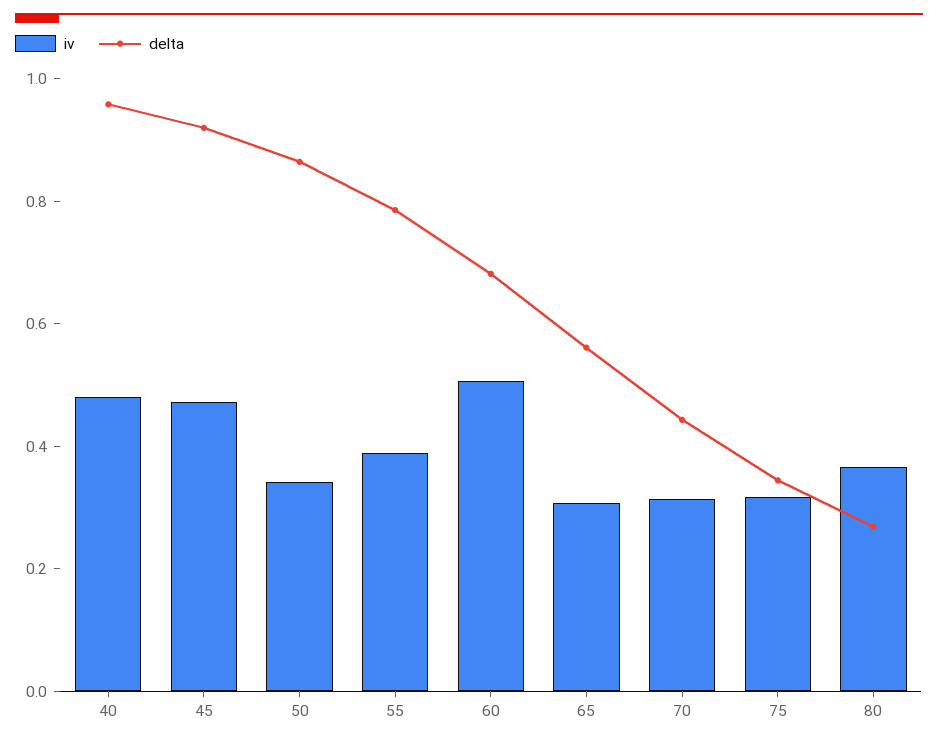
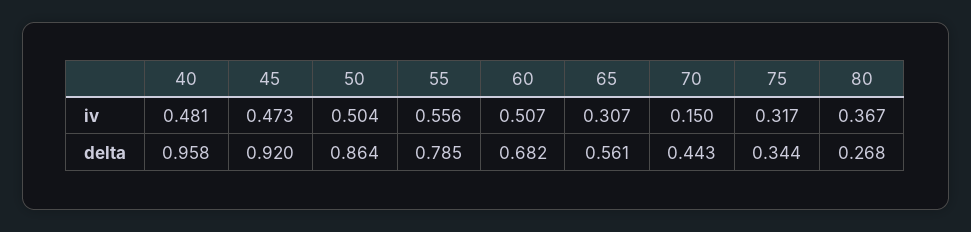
iv, 50: 0.35 -> 0.504
iv, 55: 0.4 -> 0.556
iv, 70: 0.3 -> 0.15

